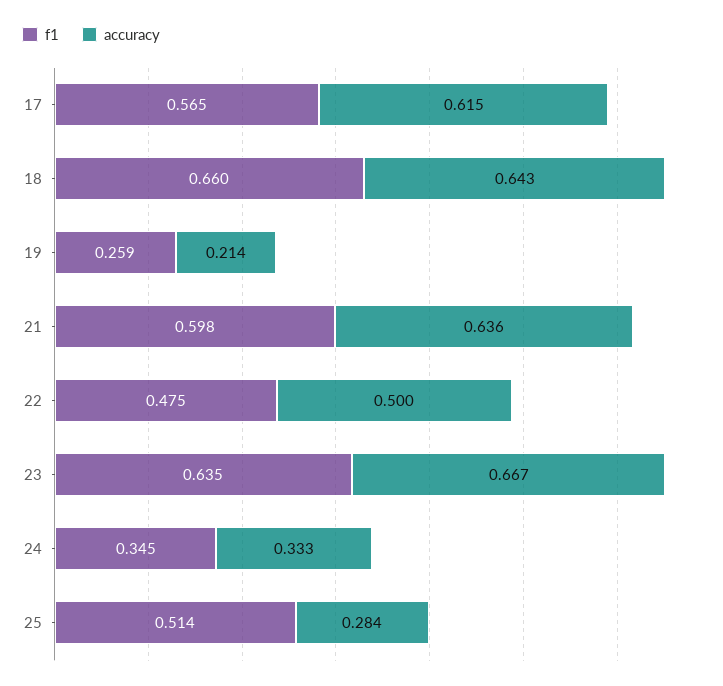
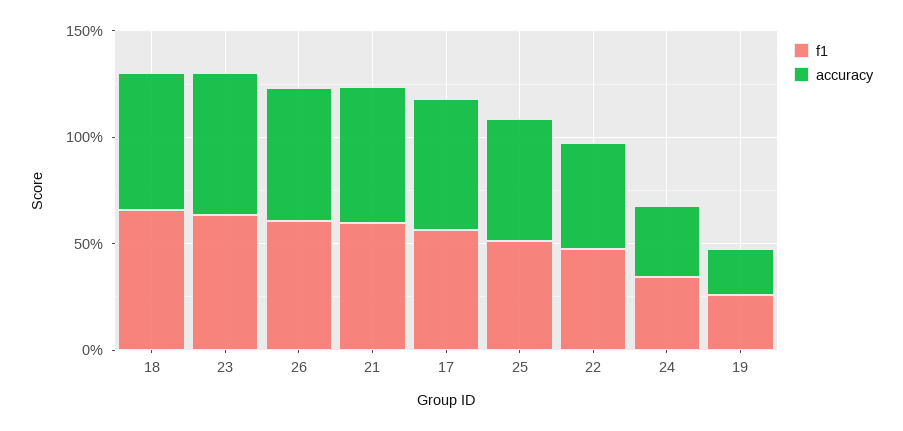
accuracy, 25: 0.284 -> 0.6
f1, 26: none -> 0.6
accuracy, 26: none -> 0.6

